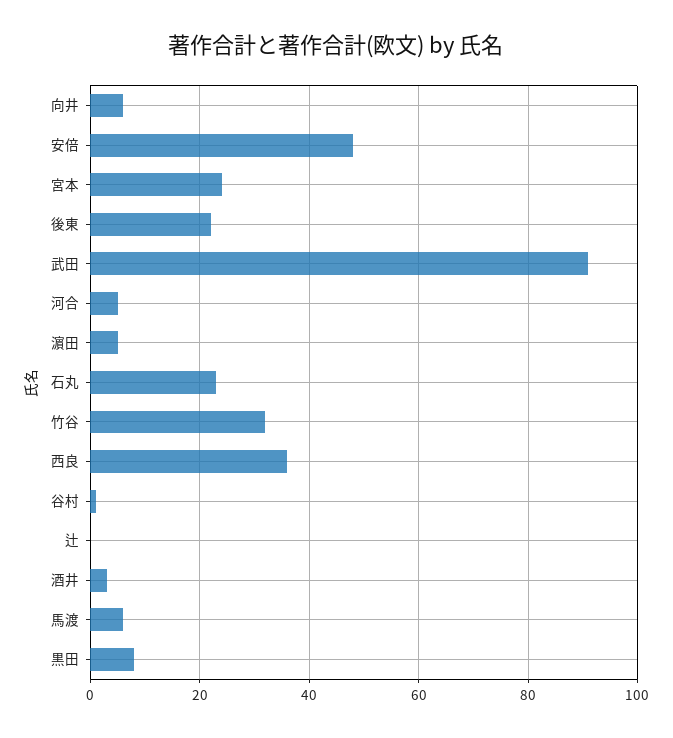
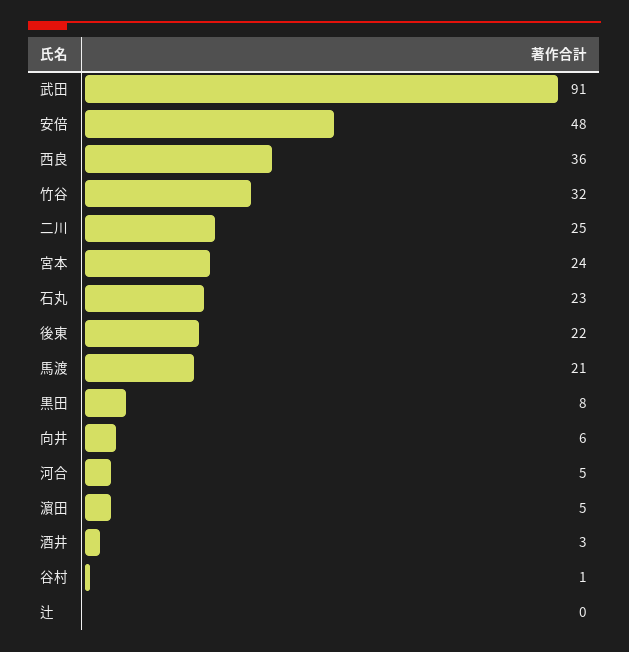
馬渡: 5 -> 21
二川: none -> 25

